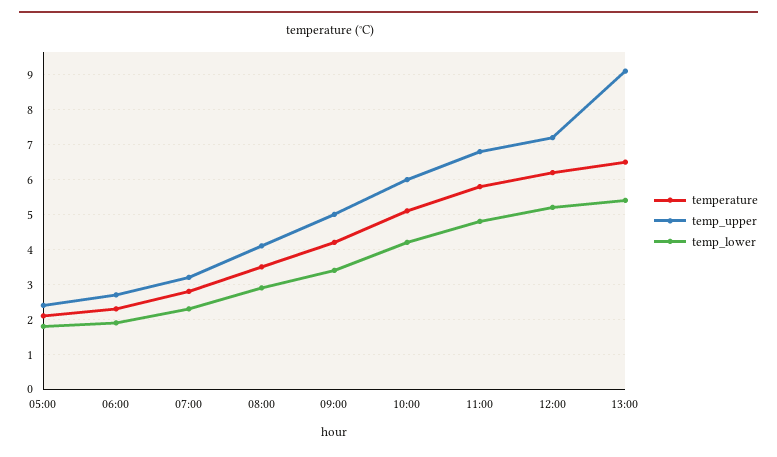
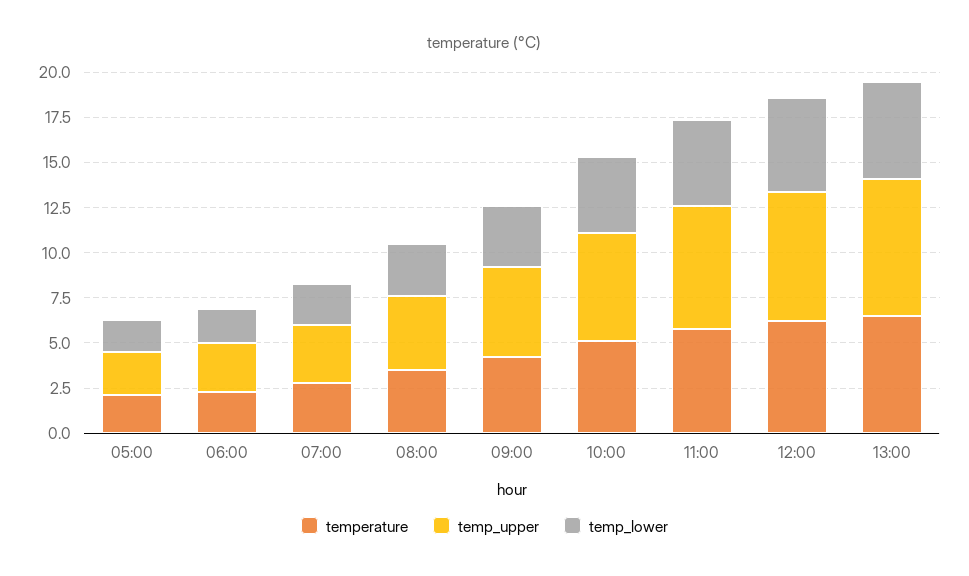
temp_upper, 13:00: 9 -> 7.5

